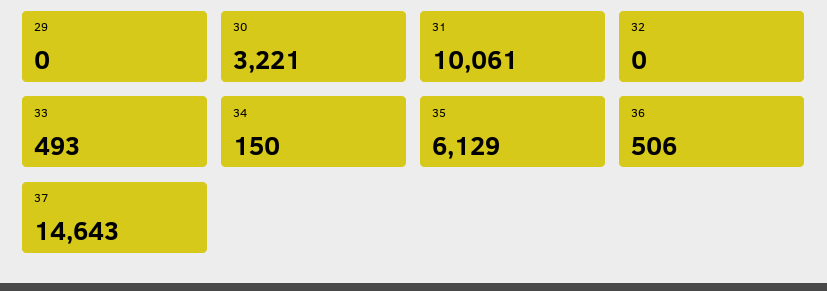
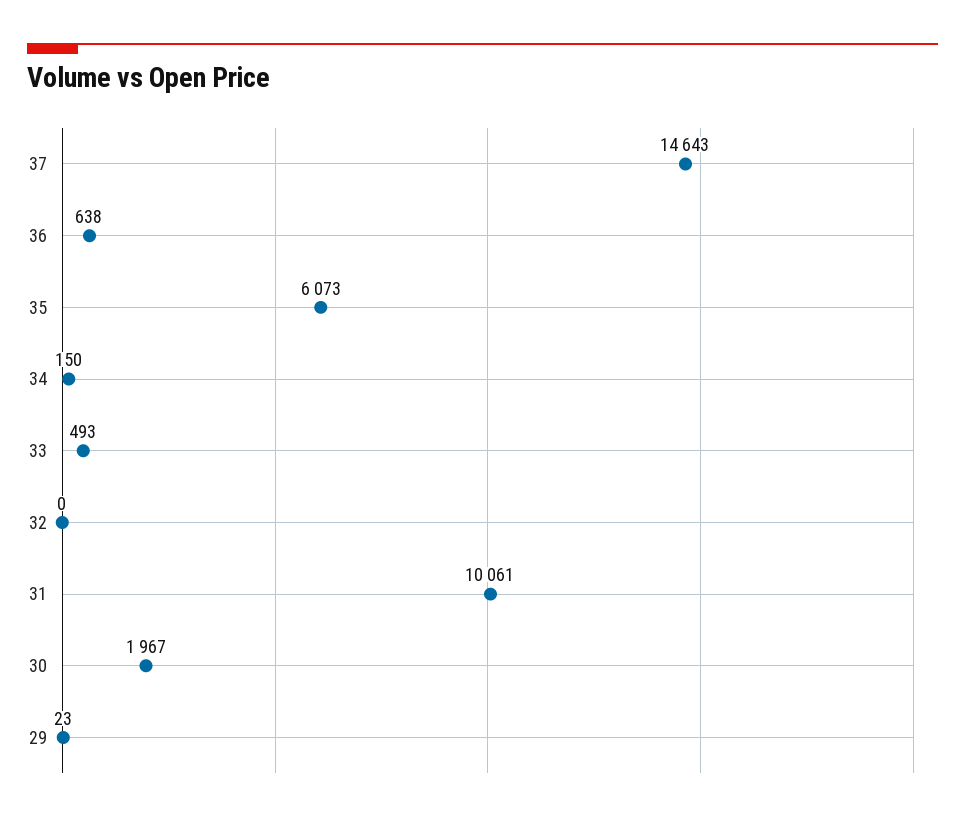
29: 0 -> 23
30: 3221 -> 1967
35: 6129 -> 6073
36: 506 -> 638

